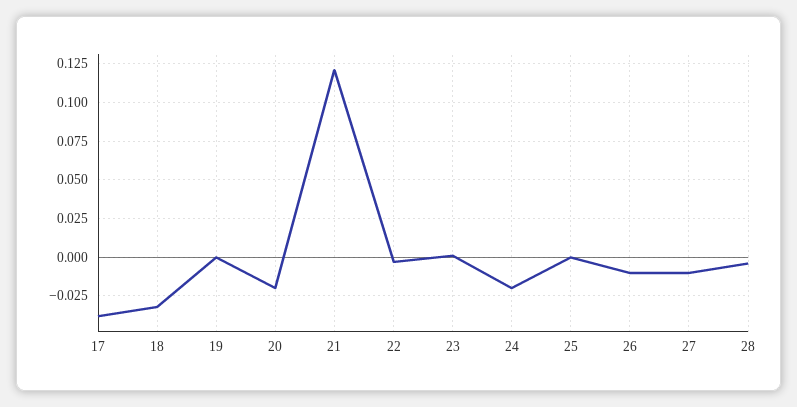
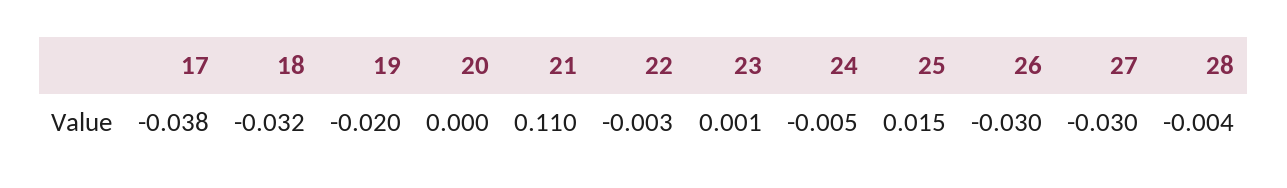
19: 0 -> -0.02
20: -0.02 -> 0
21: 0.12 -> 0.11
24: -0.02 -> -0.005
25: 0 -> 0.015
26: -0.01 -> -0.03
27: -0.01 -> -0.03

